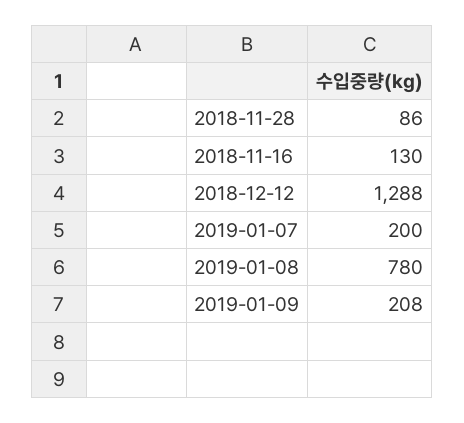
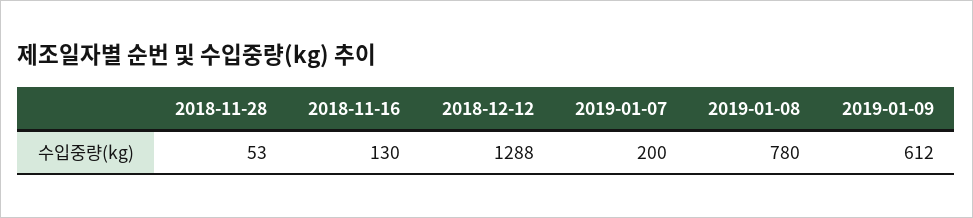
2018-11-28: 86 -> 53
2019-01-09: 208 -> 612

